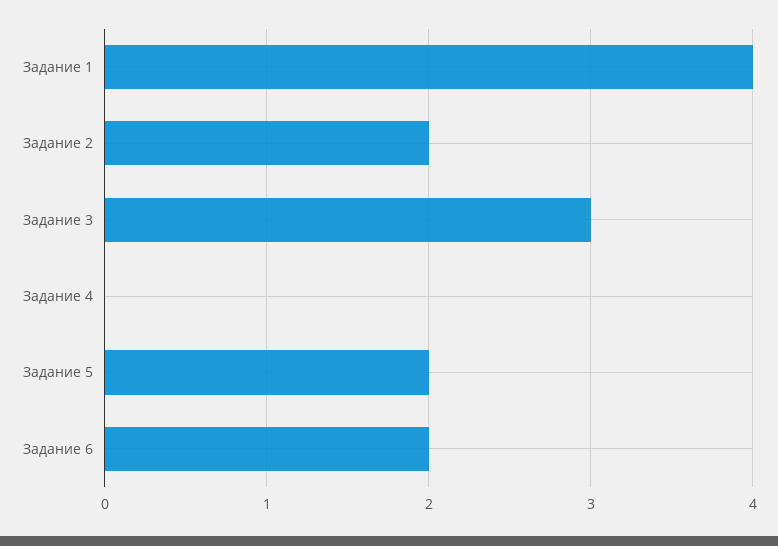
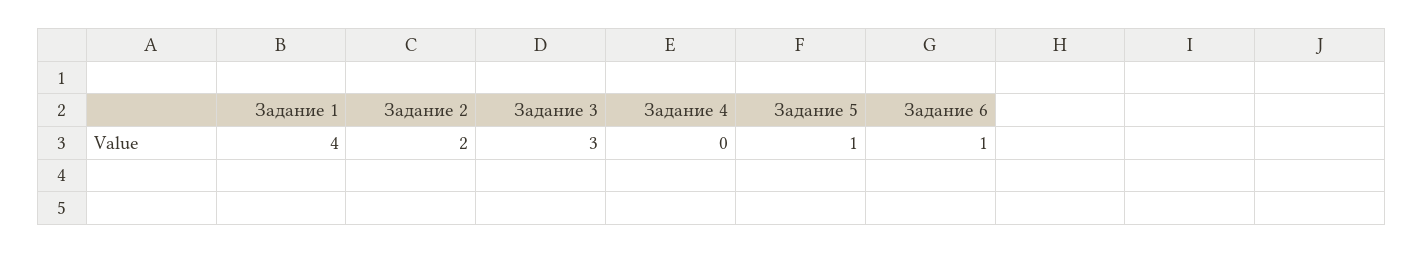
Задание 5: 2 -> 1
Задание 6: 2 -> 1

